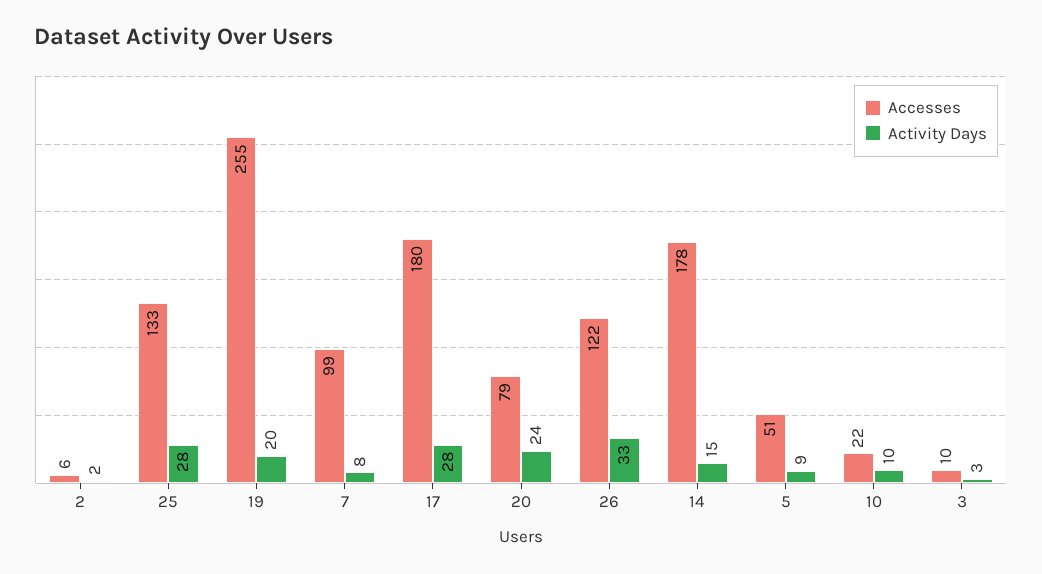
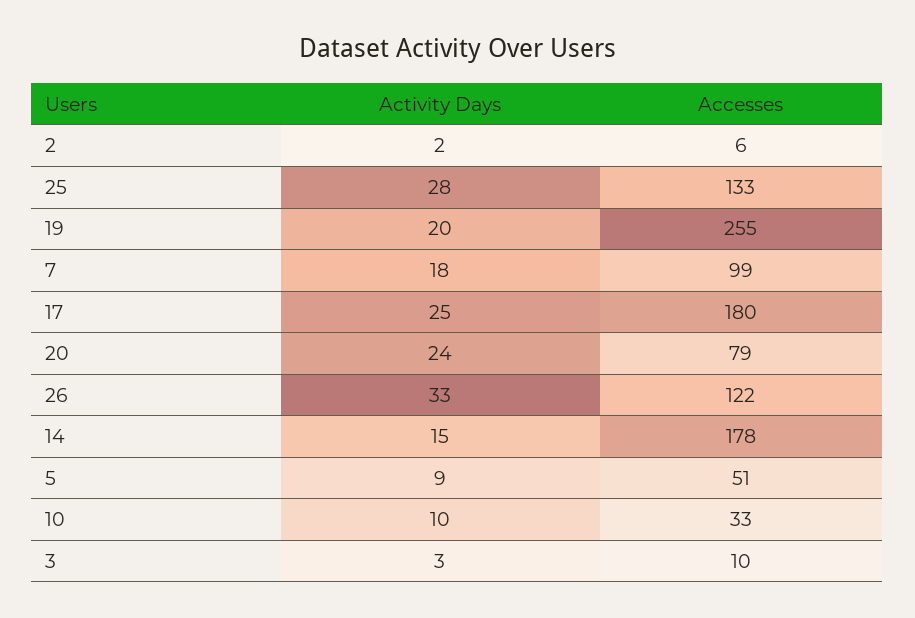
Activity Days, 7: 8 -> 18
Activity Days, 17: 28 -> 25
Accesses, 10: 22 -> 33

